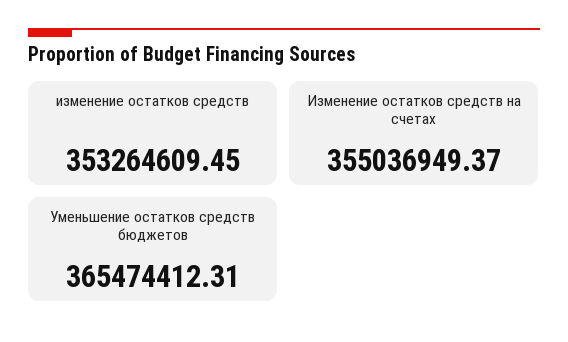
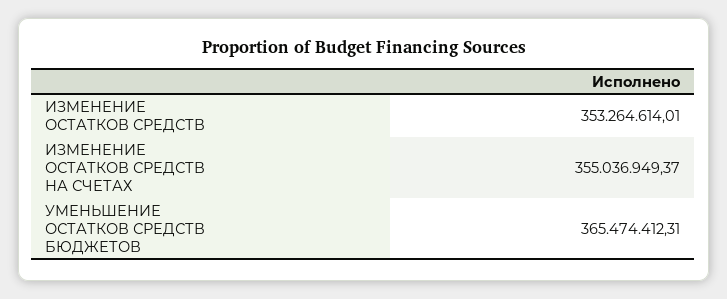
изменение остатков средств: 353264609.45 -> 353264614.01

